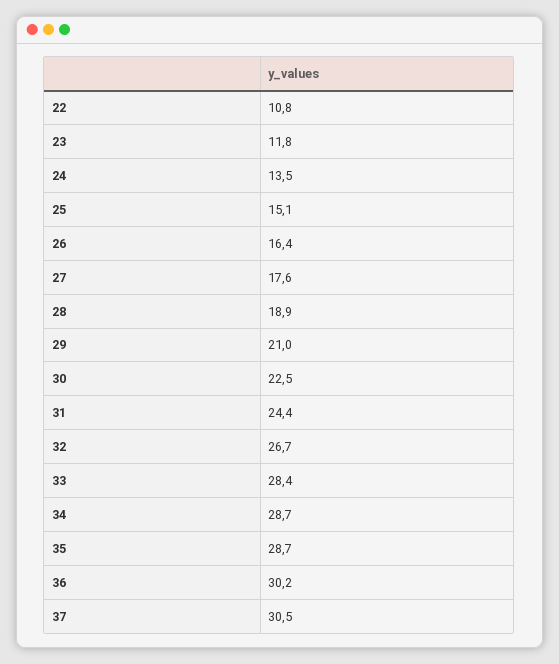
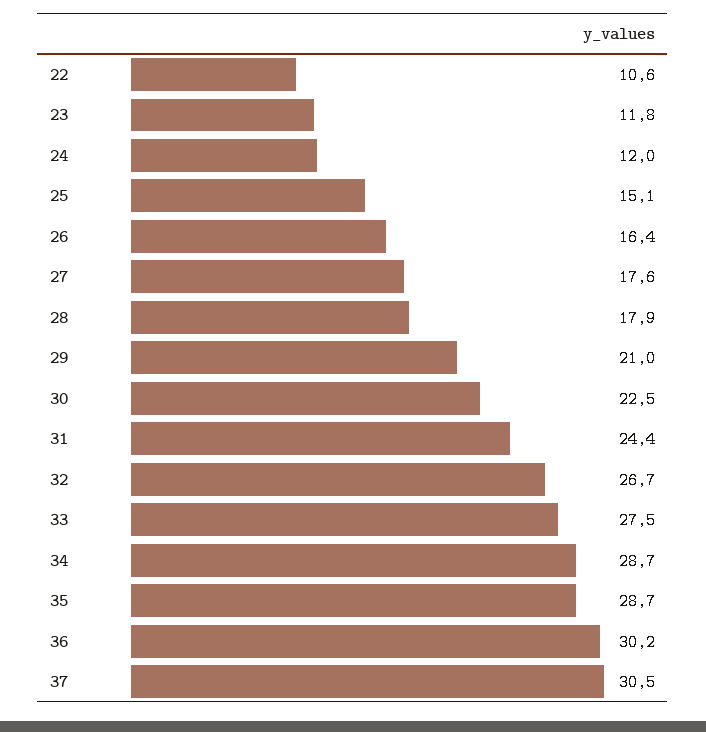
22: 10.8 -> 10.6
24: 13.5 -> 12
28: 18.9 -> 17.9
33: 28.4 -> 27.5

